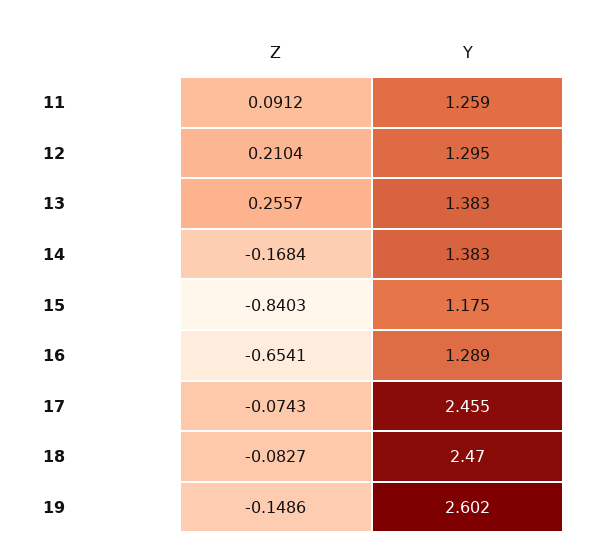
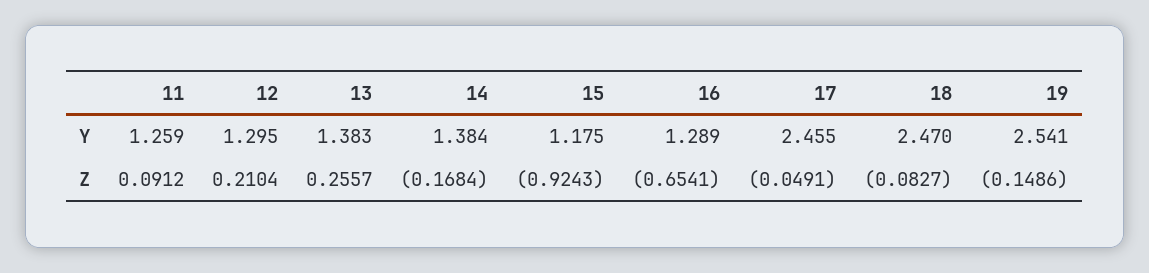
Y, 14: 1.383 -> 1.384
Z, 15: -0.8403 -> -0.9243
Z, 17: -0.0743 -> -0.0491
Y, 19: 2.602 -> 2.541

